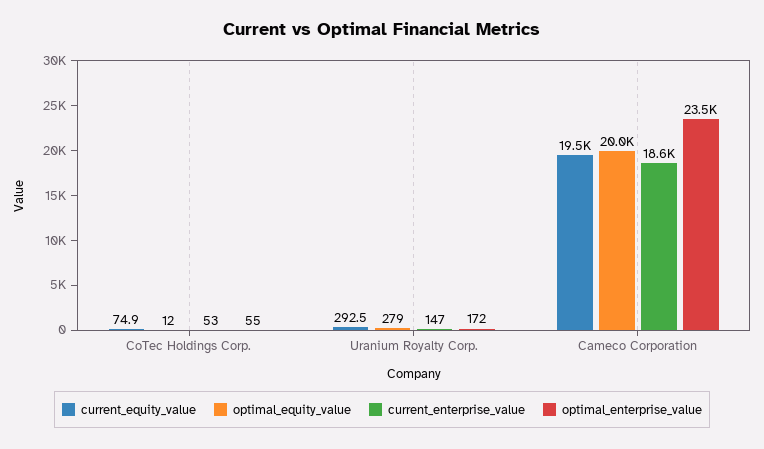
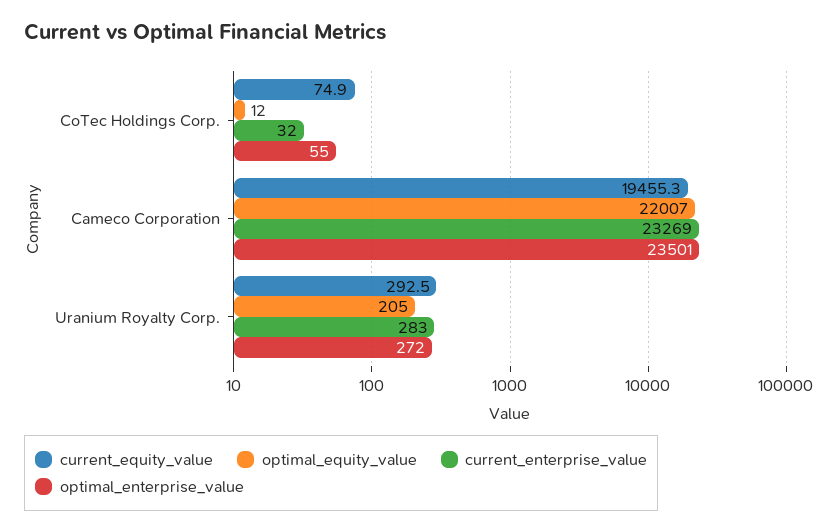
current_enterprise_value, CoTec Holdings Corp.: 53 -> 32
optimal_equity_value, Uranium Royalty Corp.: 279 -> 205
current_enterprise_value, Uranium Royalty Corp.: 147 -> 283
optimal_enterprise_value, Uranium Royalty Corp.: 172 -> 272
optimal_equity_value, Cameco Corporation: 20000 -> 22007
current_enterprise_value, Cameco Corporation: 18600 -> 23269

